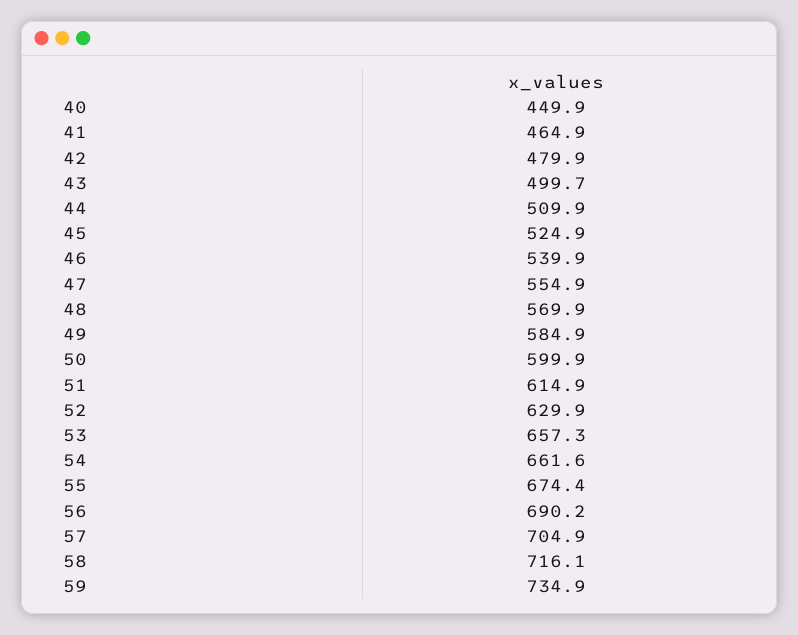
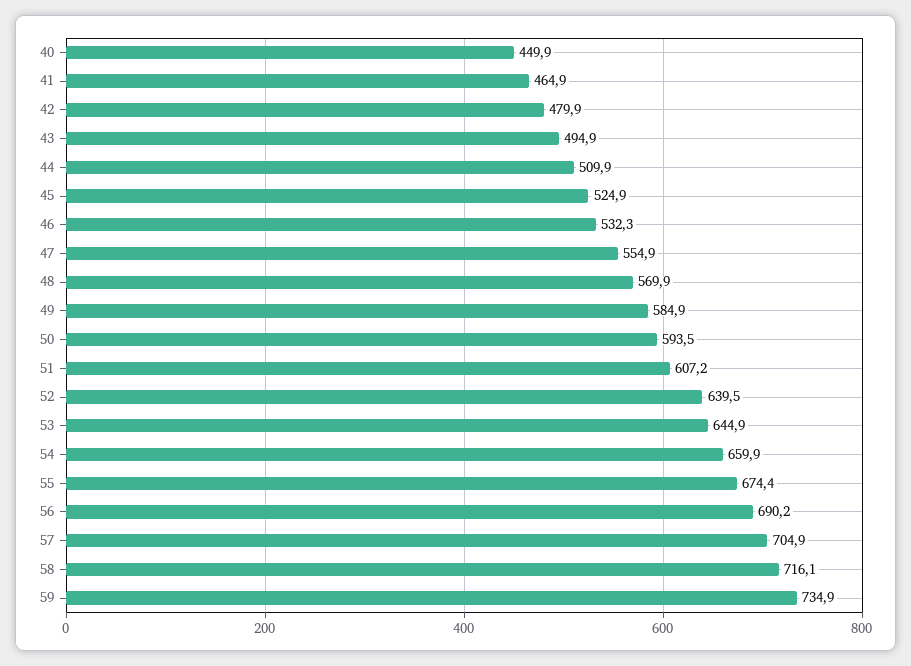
43: 499.7 -> 494.9
46: 539.9 -> 532.3
50: 599.9 -> 593.5
51: 614.9 -> 607.2
52: 629.9 -> 639.5
53: 657.3 -> 644.9
54: 661.6 -> 659.9

